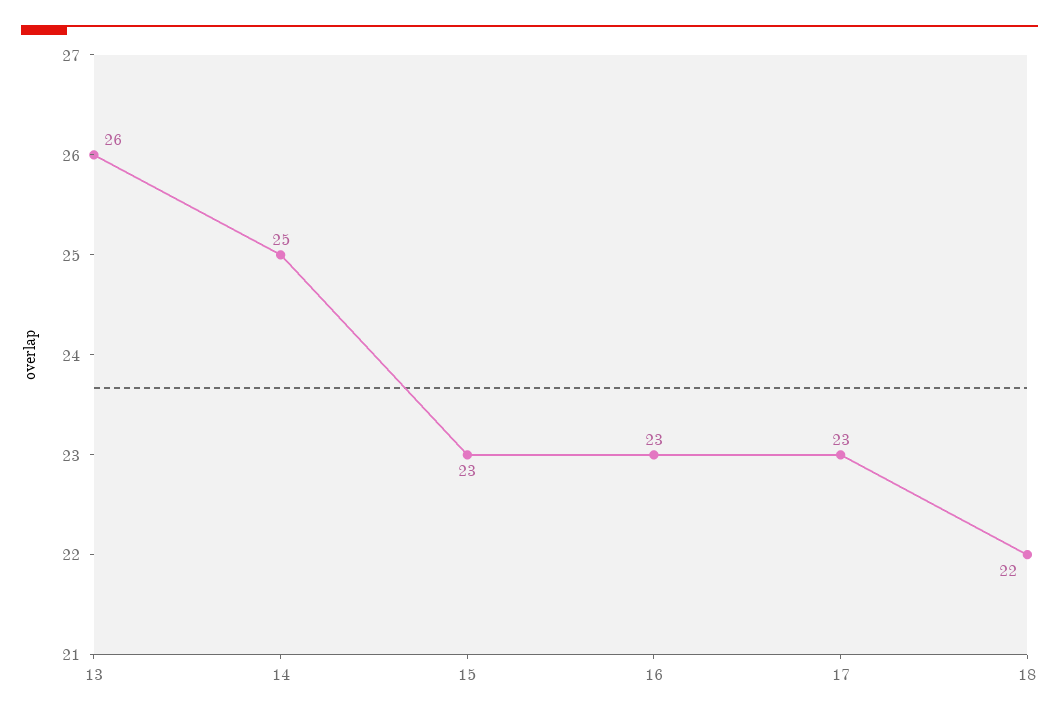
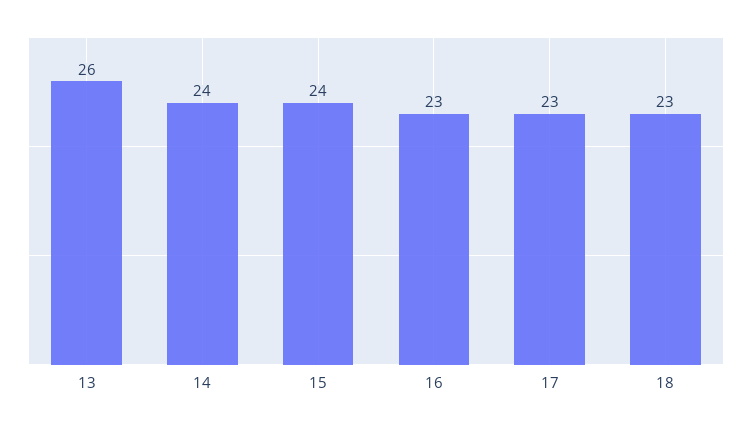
14: 25 -> 24
15: 23 -> 24
18: 22 -> 23

